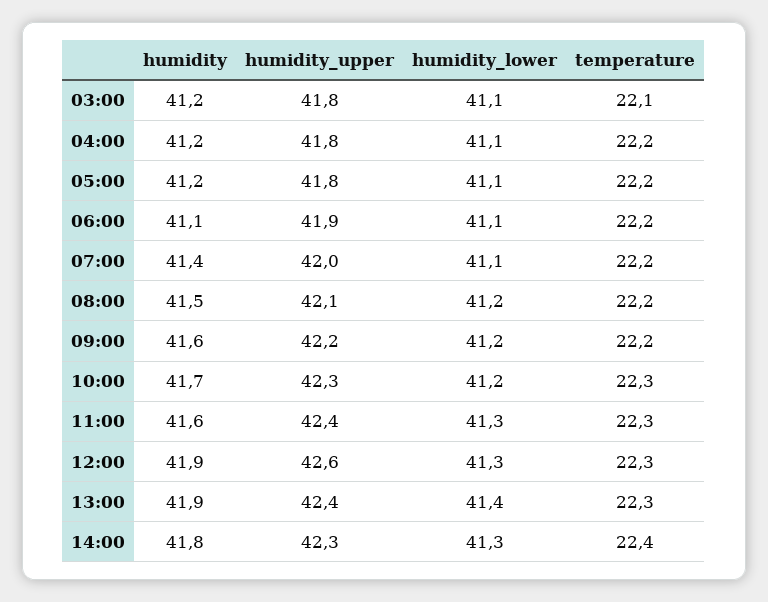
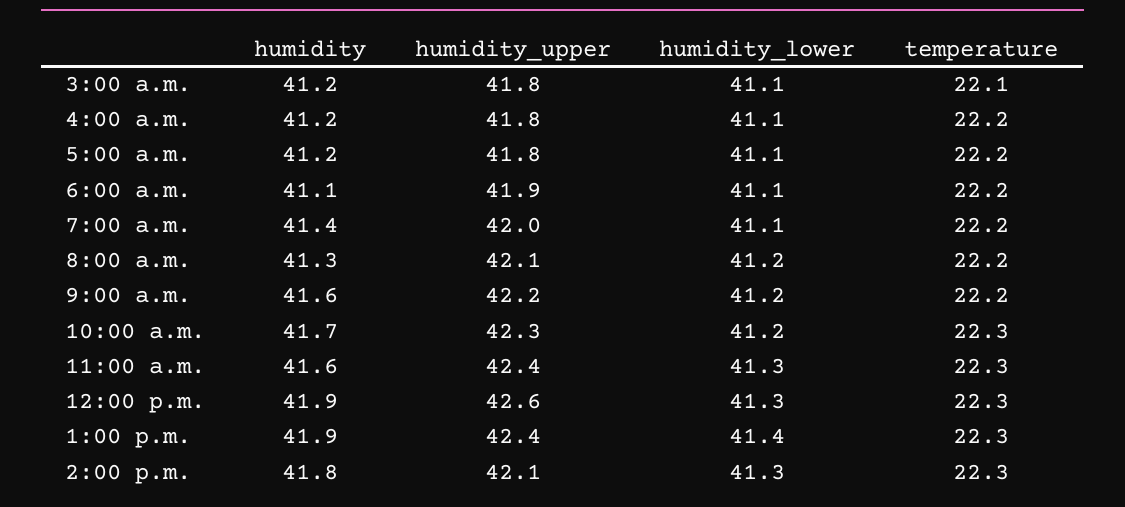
humidity, 08:00: 41.5 -> 41.3
humidity_upper, 14:00: 42.3 -> 42.1
temperature, 14:00: 22.4 -> 22.3

